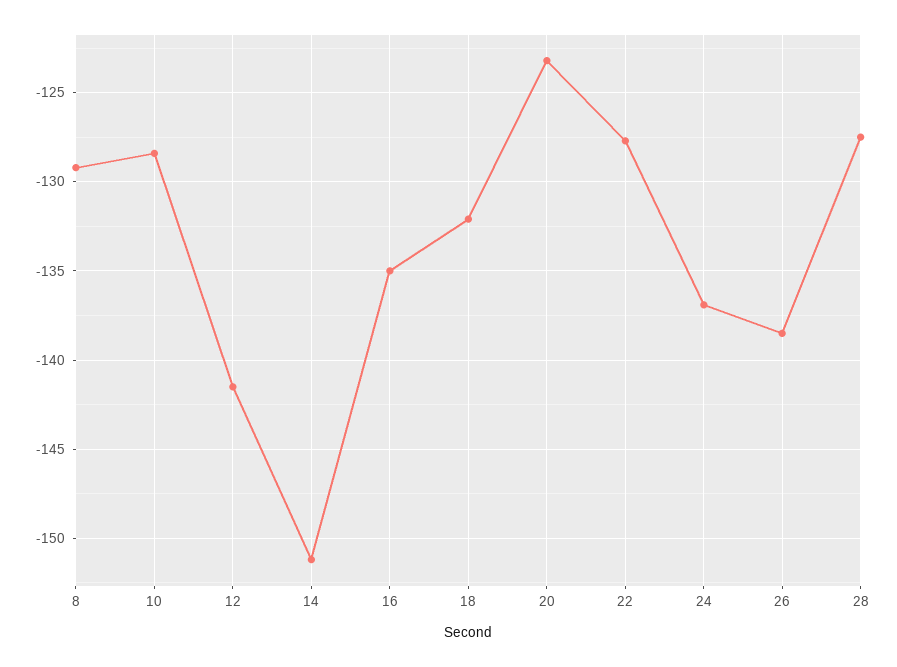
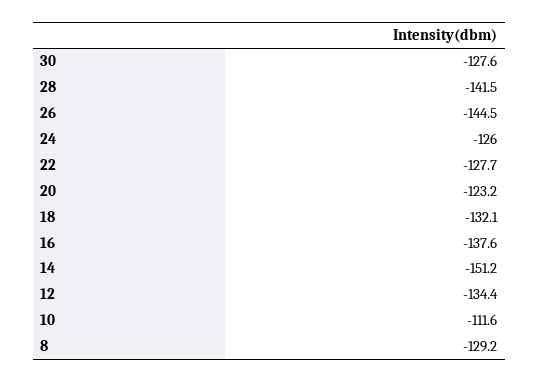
10: -128.5 -> -111.6
12: -141.5 -> -134.4
16: -135 -> -137.6
24: -137 -> -126
26: -138.5 -> -144.5
28: -127.5 -> -141.5
30: none -> -127.6

